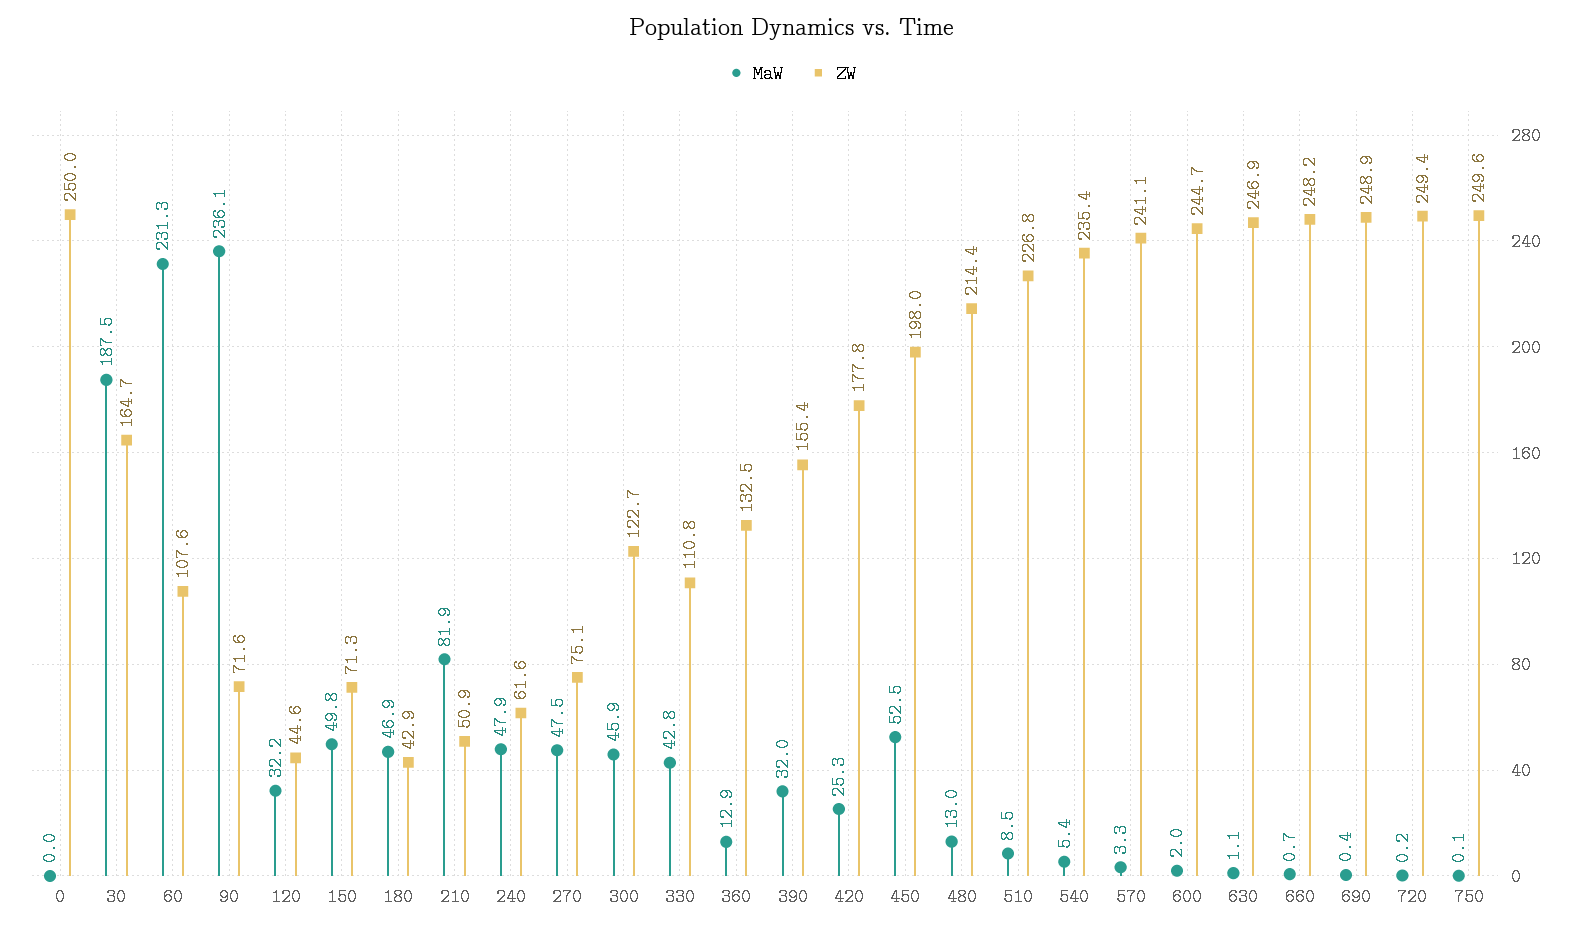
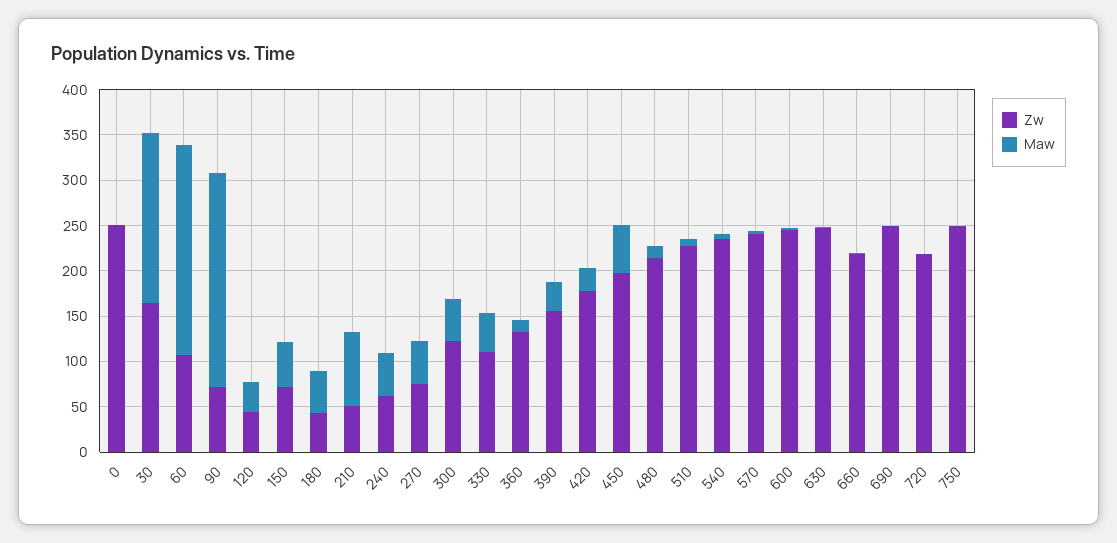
ZW, 660: 248.2 -> 220
ZW, 720: 249.4 -> 220

